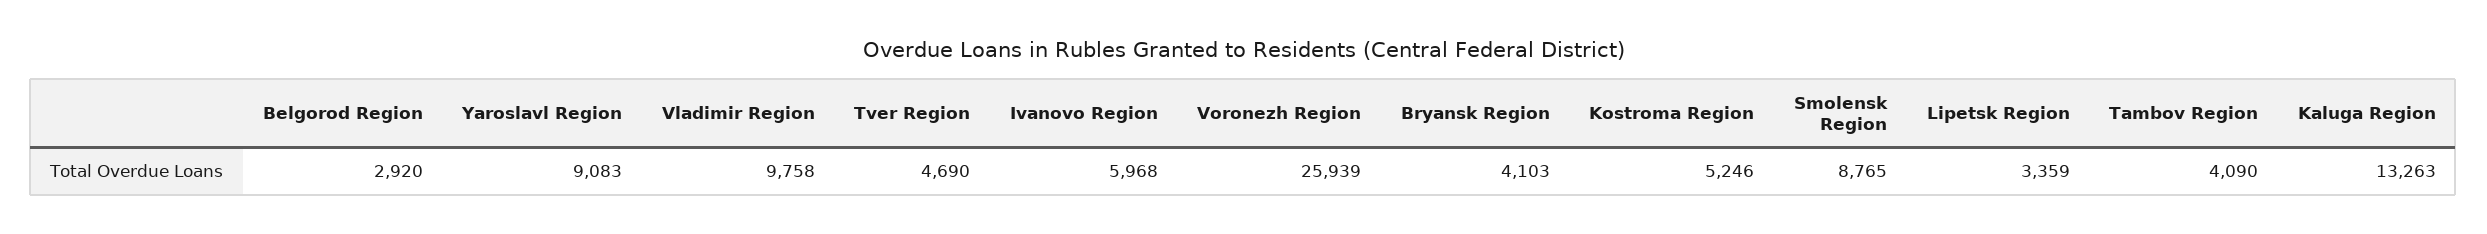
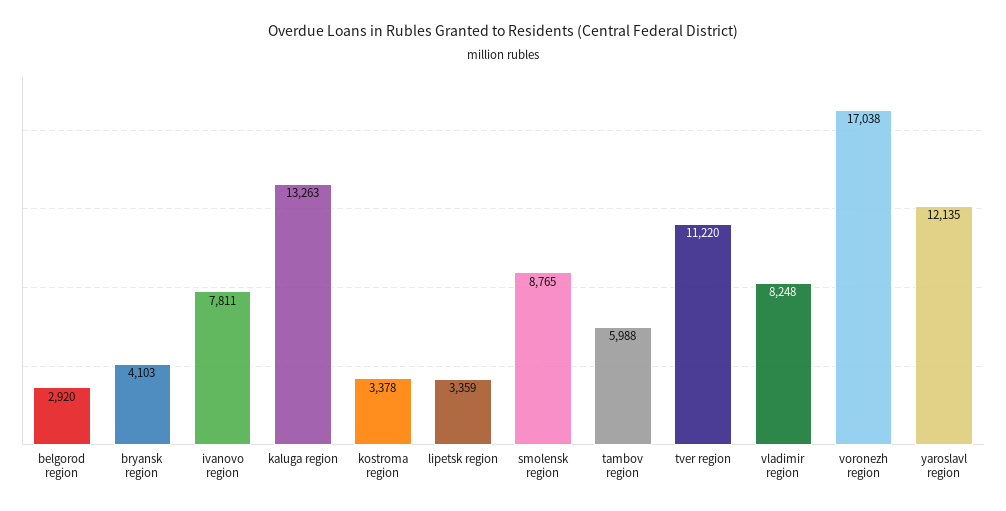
Yaroslavl Region: 9083 -> 12135
Vladimir Region: 9758 -> 8248
Tver Region: 4690 -> 11220
Ivanovo Region: 5968 -> 7811
Voronezh Region: 25939 -> 17038
Kostroma Region: 5246 -> 3378
Tambov Region: 4090 -> 5988

